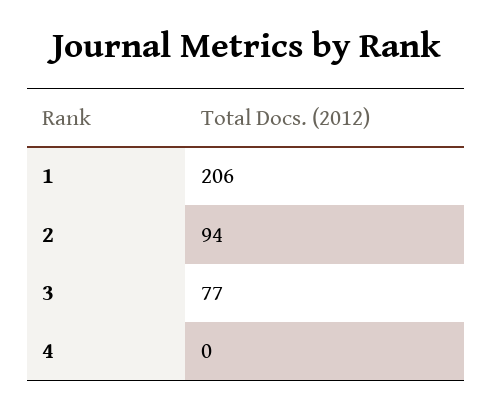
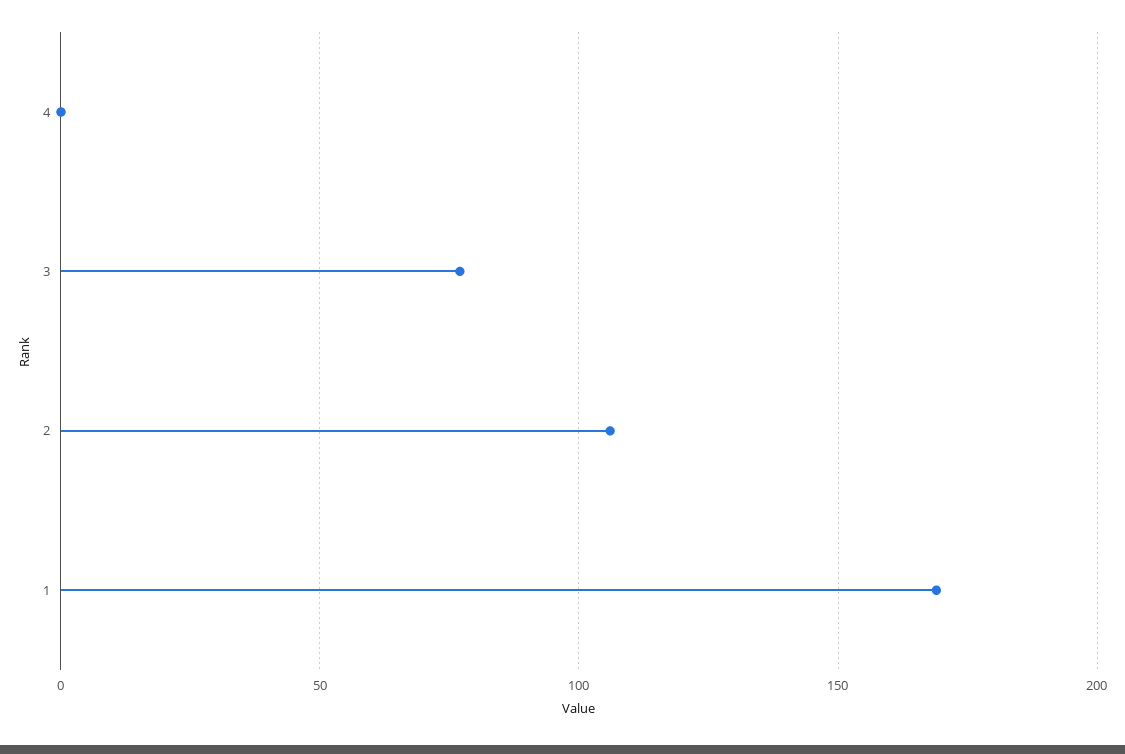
1: 206 -> 170
2: 94 -> 105

